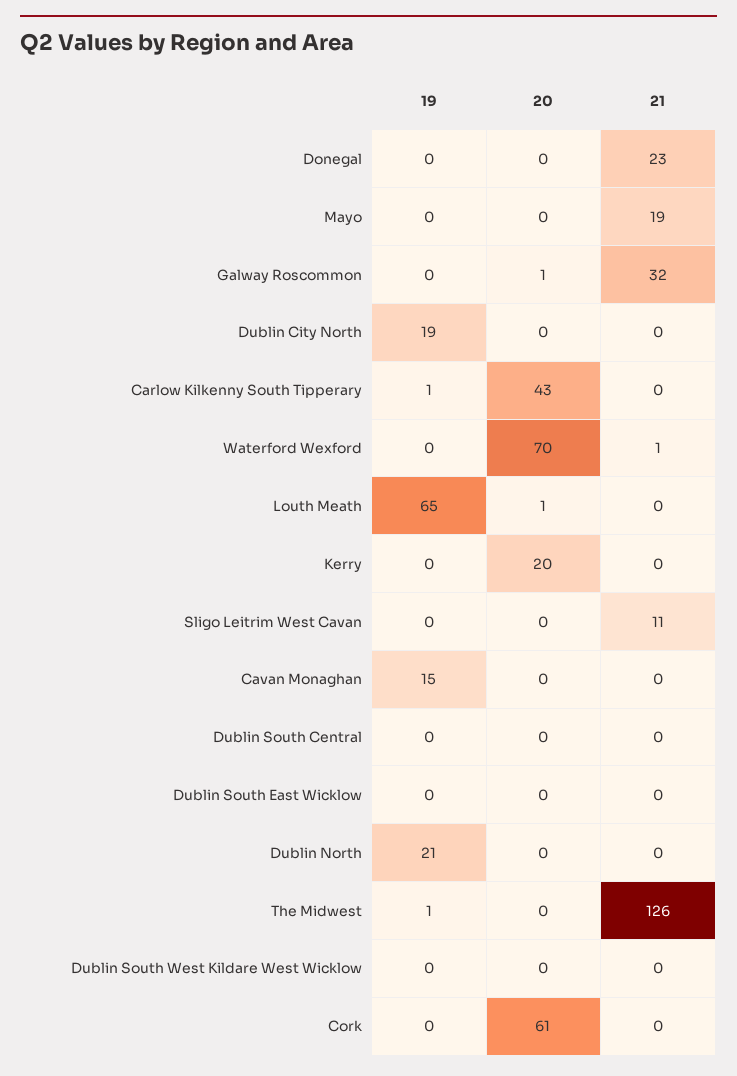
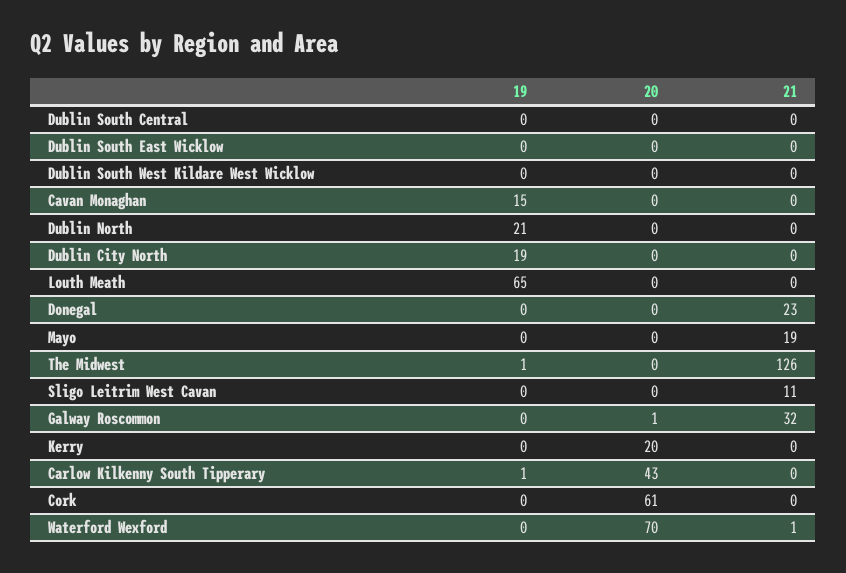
20, Louth Meath: 1 -> 0

